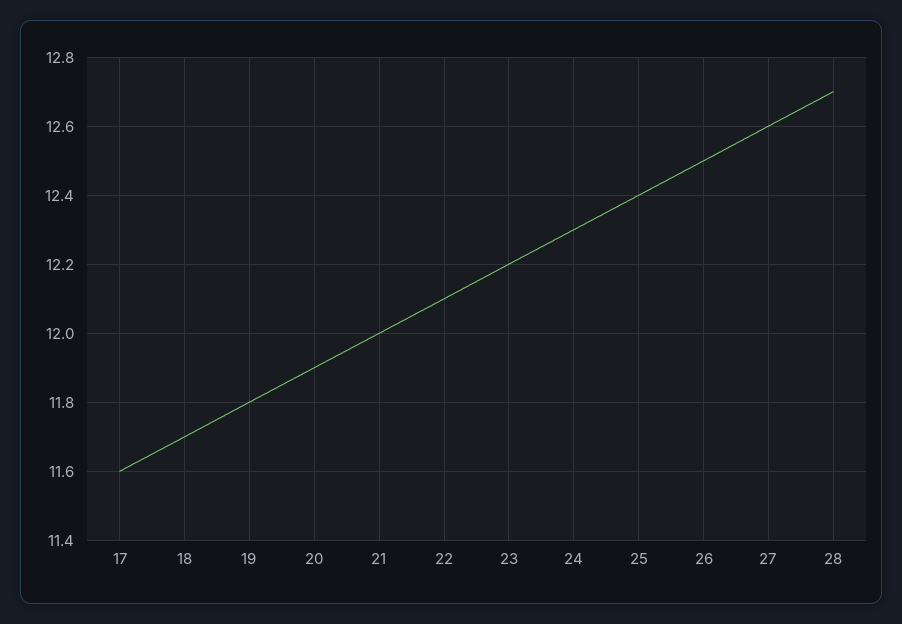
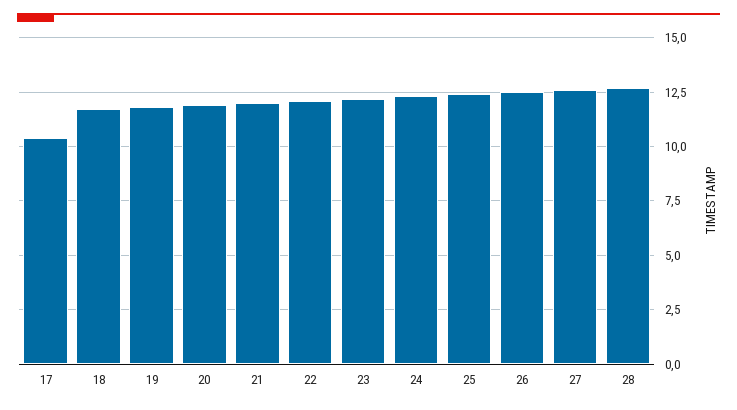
17: 11.6 -> 10.5

